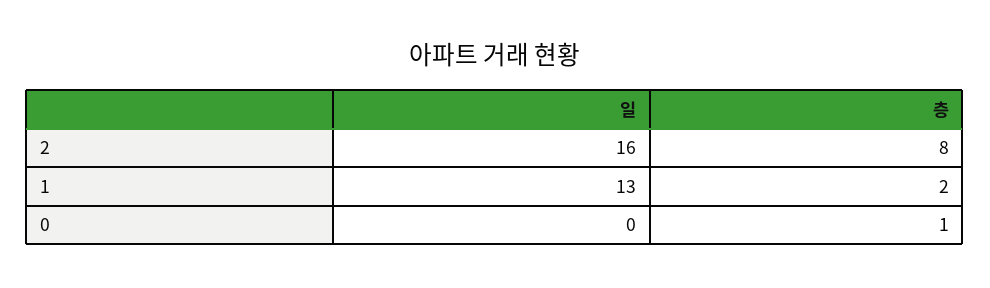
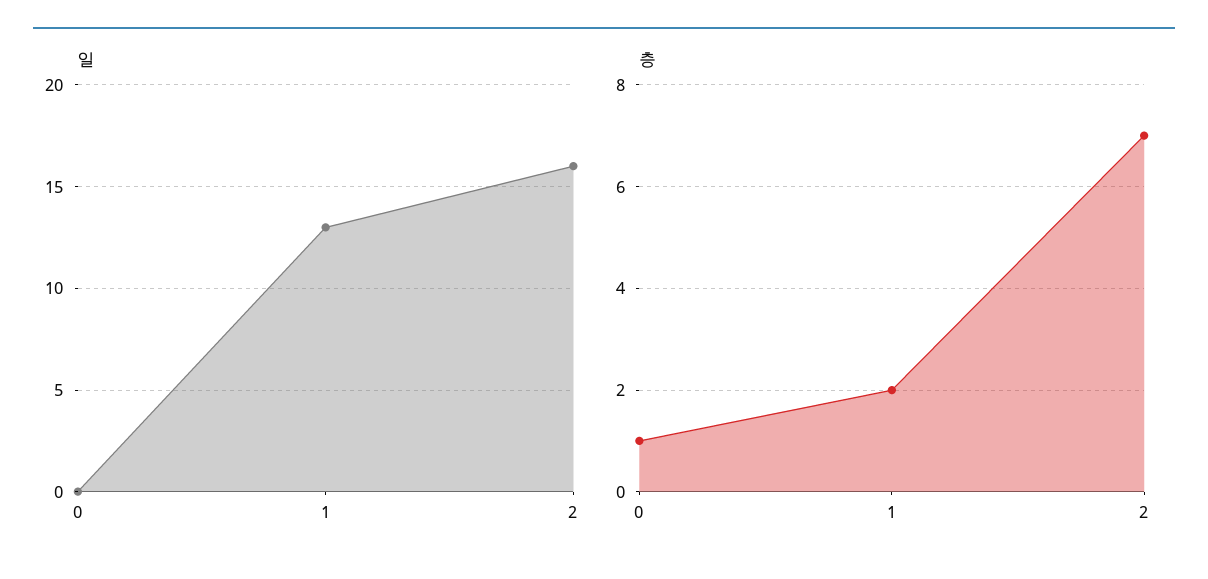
층, 2: 8 -> 7

